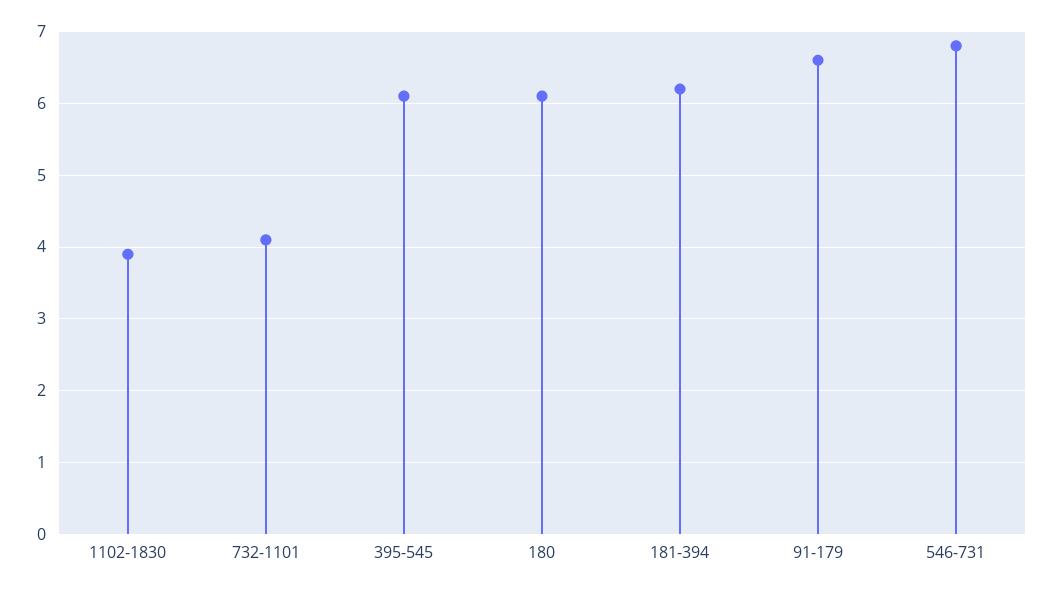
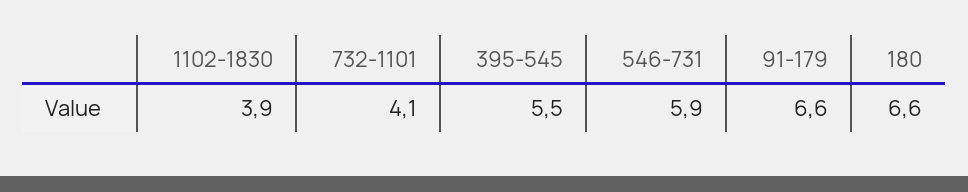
395-545: 6.1 -> 5.5
180: 6.1 -> 6.6
181-394: 6.2 -> none
546-731: 6.8 -> 5.9

